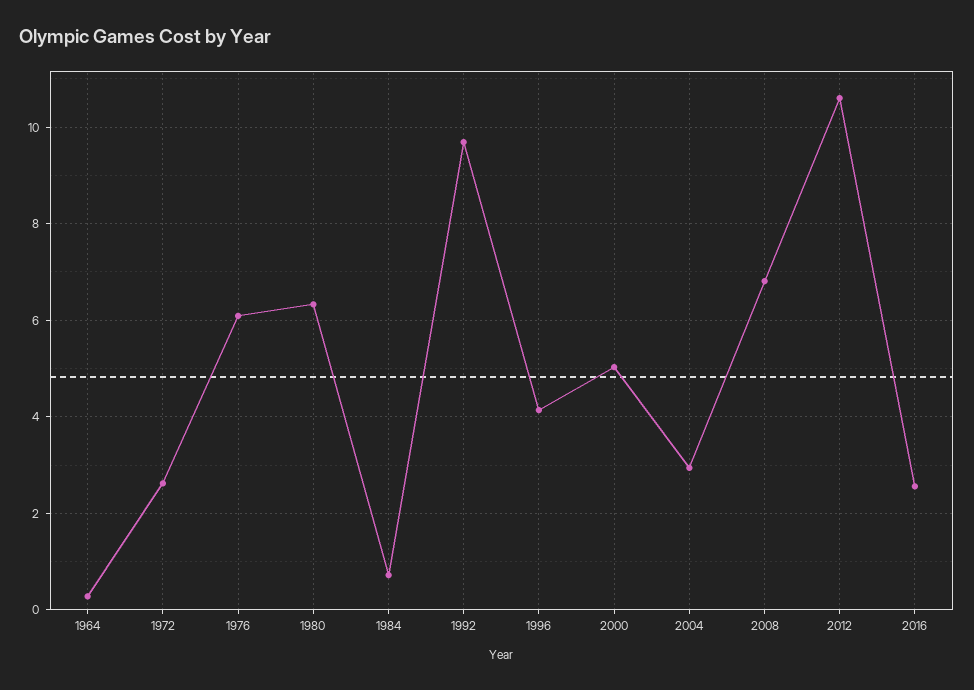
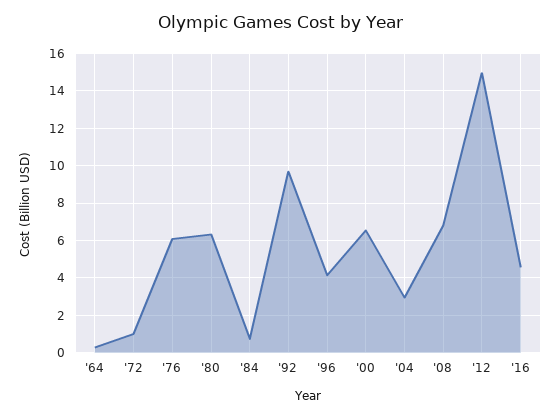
1972: 2.6 -> 1
2000: 5 -> 6.5
2012: 10.6 -> 15
2016: 2.6 -> 4.5

